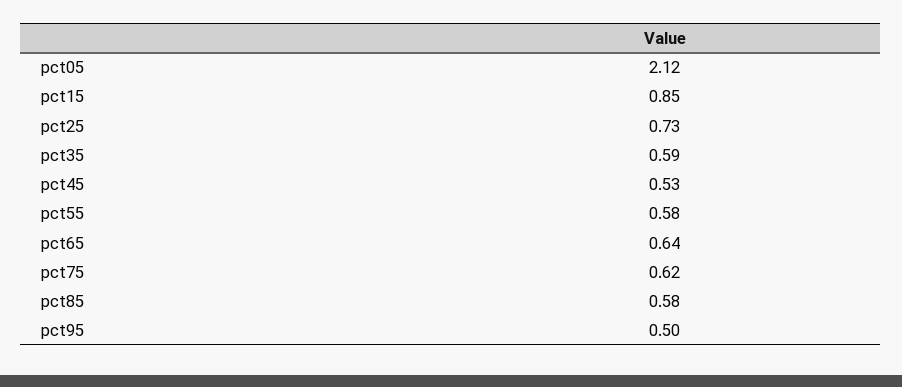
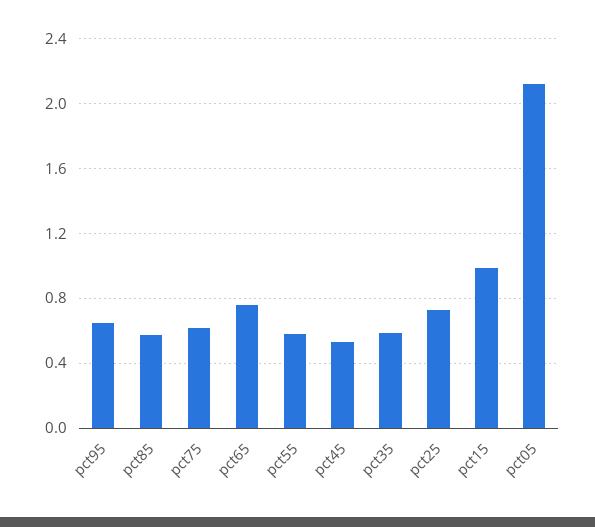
pct15: 0.85 -> 1
pct65: 0.64 -> 0.75
pct95: 0.5 -> 0.65

